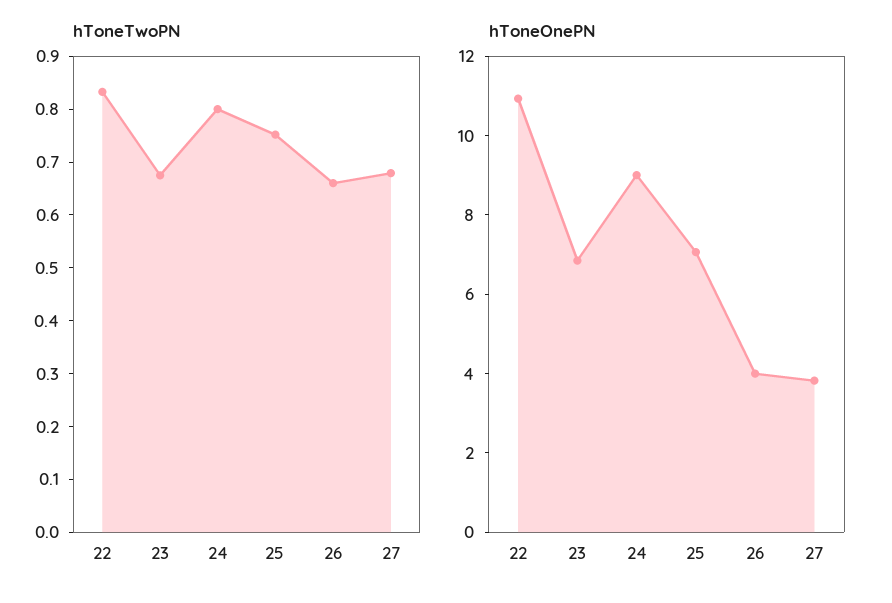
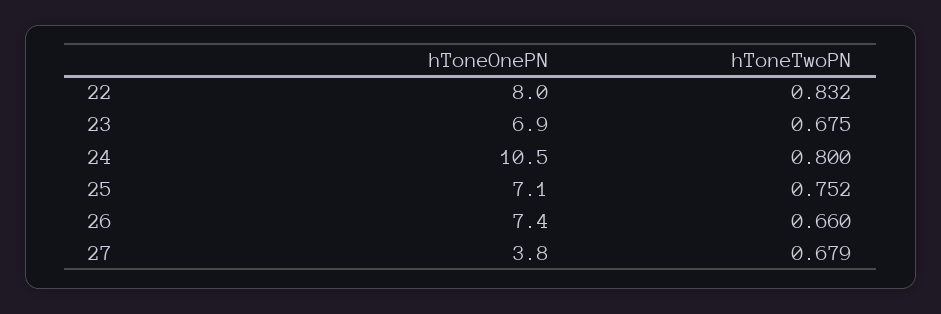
hToneOnePN, 22: 11 -> 8
hToneOnePN, 24: 9 -> 10.5
hToneOnePN, 26: 4 -> 7.4

